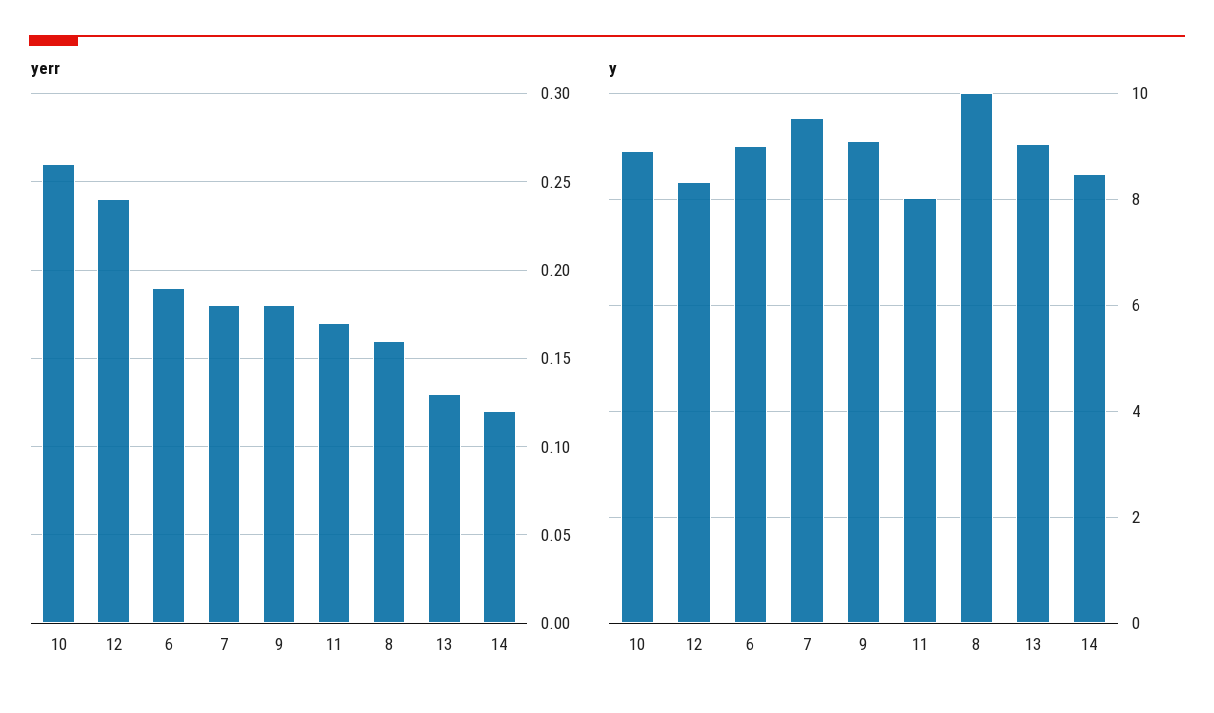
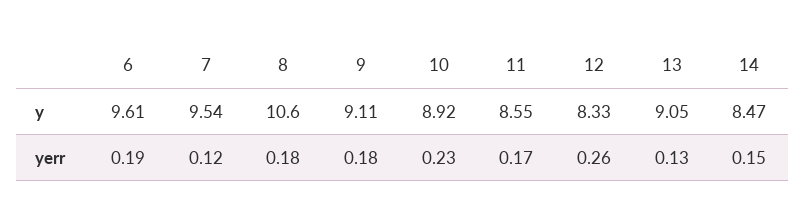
yerr, 10: 0.26 -> 0.23
yerr, 12: 0.24 -> 0.26
yerr, 7: 0.18 -> 0.12
yerr, 8: 0.16 -> 0.18
yerr, 14: 0.12 -> 0.15
y, 6: 9 -> 9.61
y, 11: 8 -> 8.55
y, 8: 10 -> 10.6

